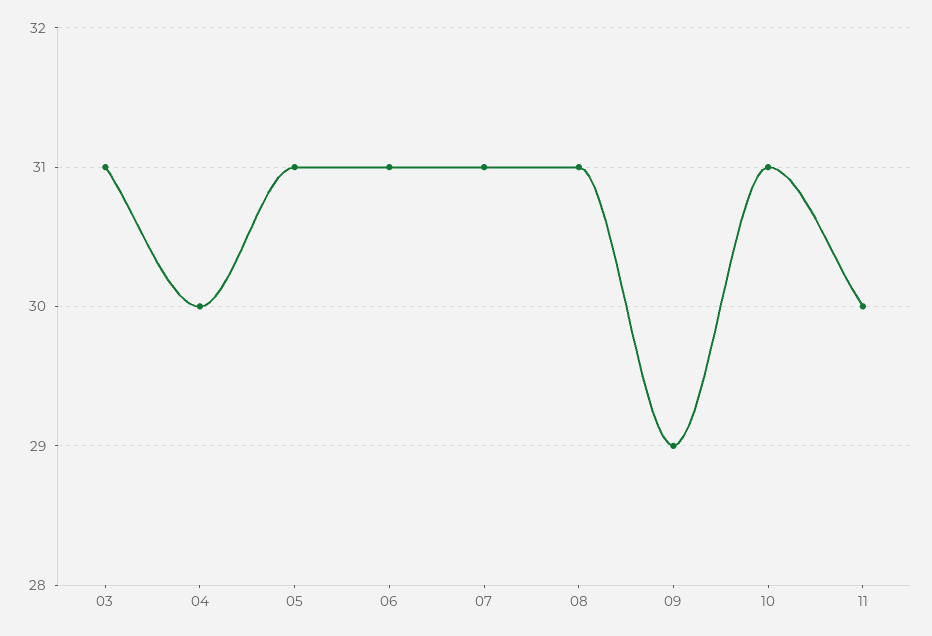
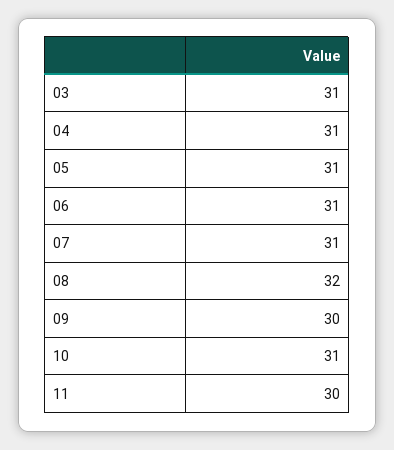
04: 30 -> 31
08: 31 -> 32
09: 29 -> 30

